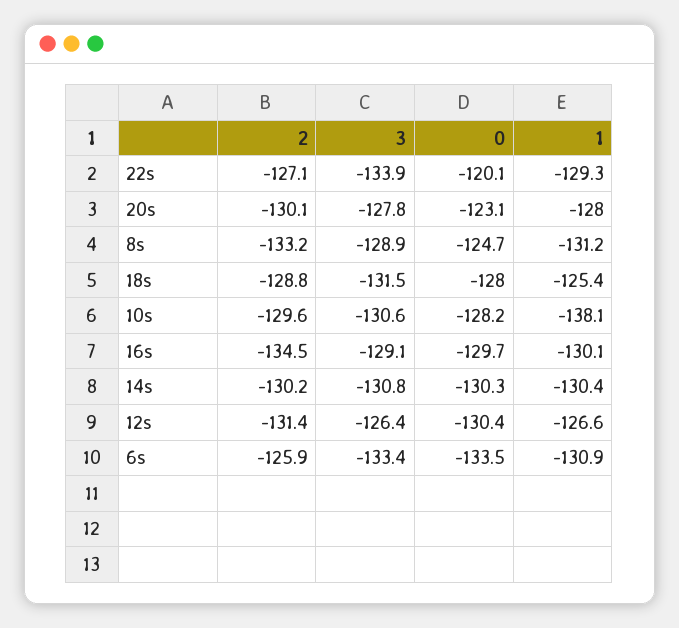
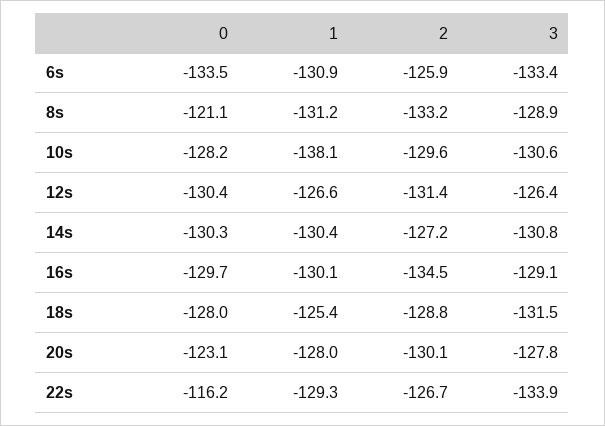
2, 22s: -127.1 -> -126.7
0, 22s: -120.1 -> -116.2
0, 8s: -124.7 -> -121.1
2, 14s: -130.2 -> -127.2

